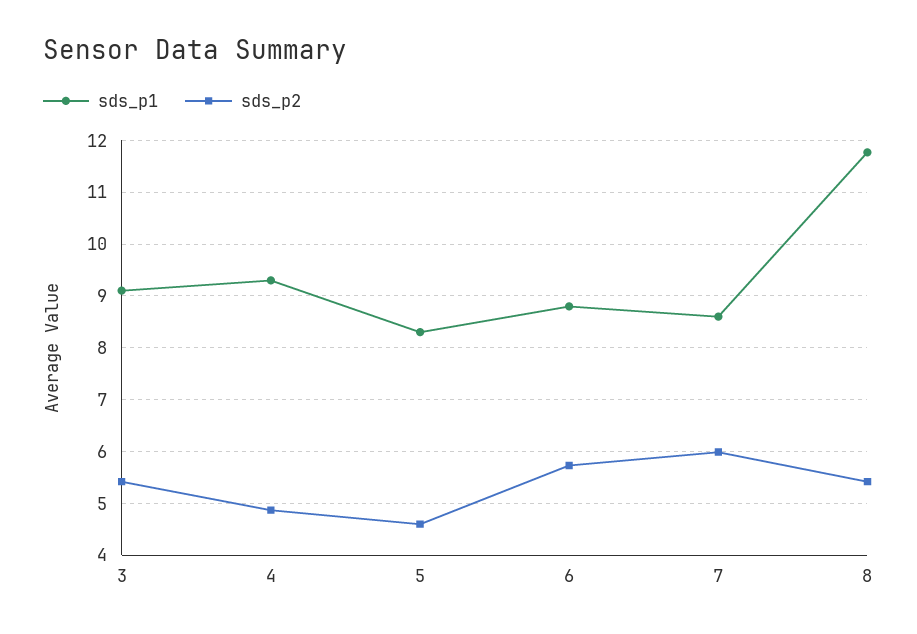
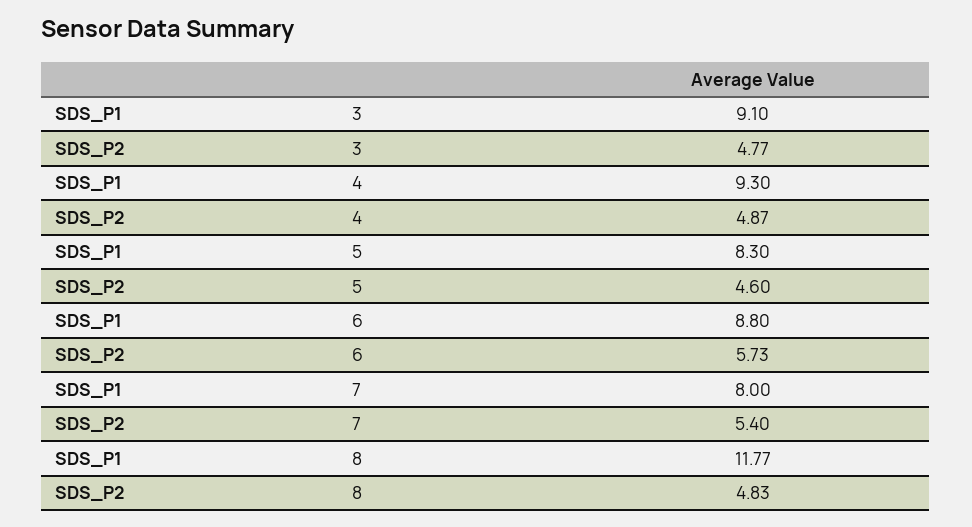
sds_p2, 3: 5.4 -> 4.77
sds_p1, 7: 8.6 -> 8
sds_p2, 7: 6 -> 5.4
sds_p2, 8: 5.4 -> 4.83

